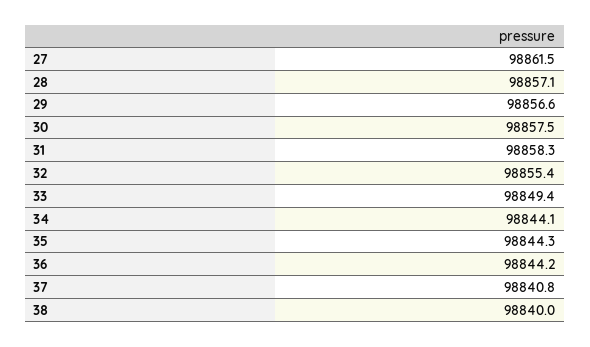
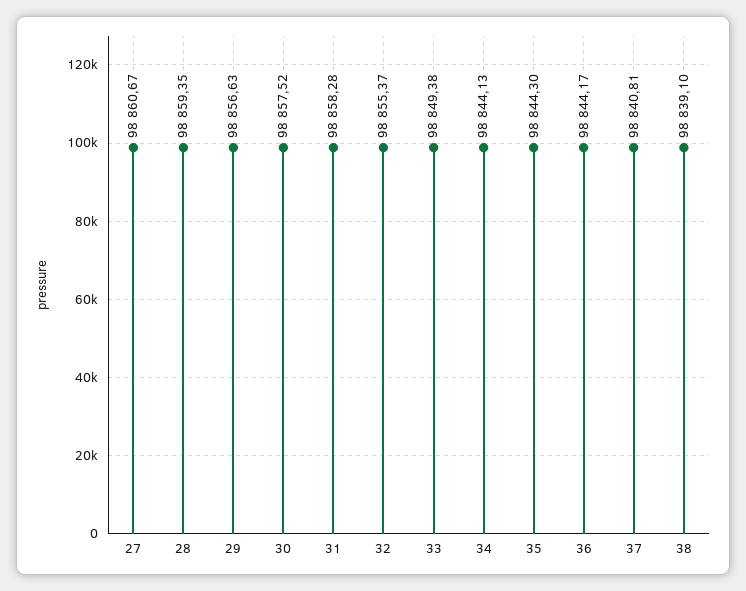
27: 98861.5 -> 98860.67
28: 98857.1 -> 98859.35
38: 98840 -> 98839.1

